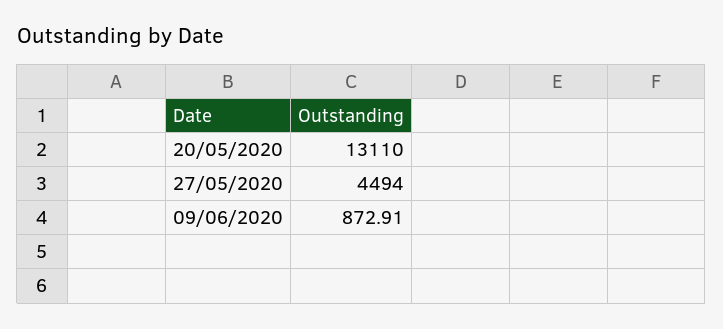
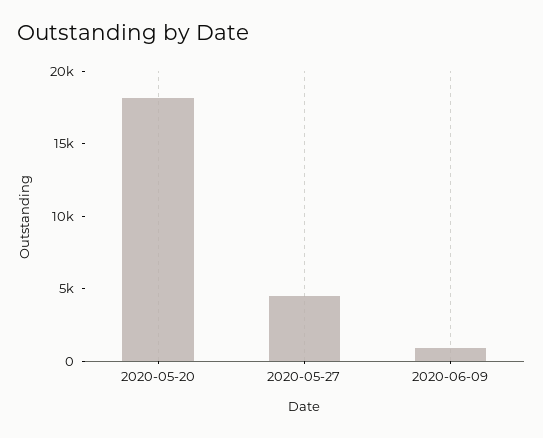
20/05/2020: 13110 -> 18000

